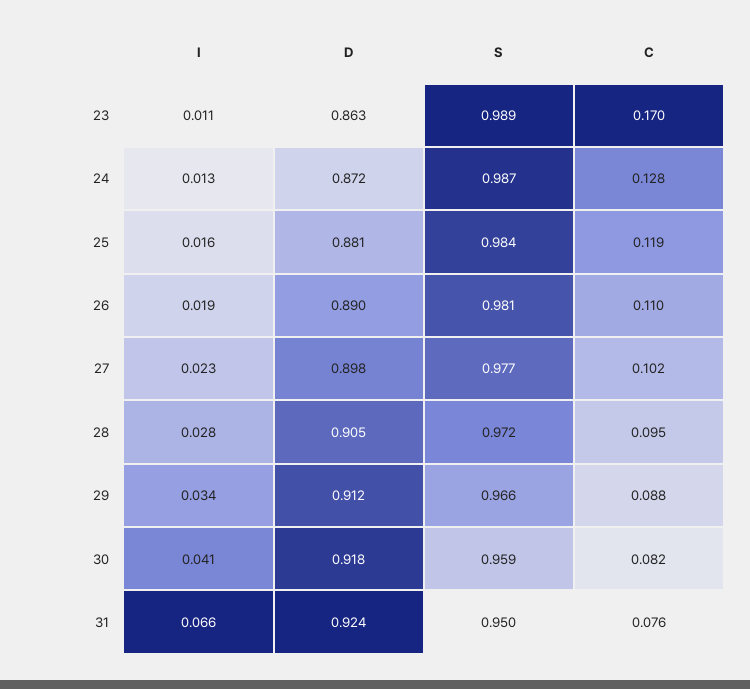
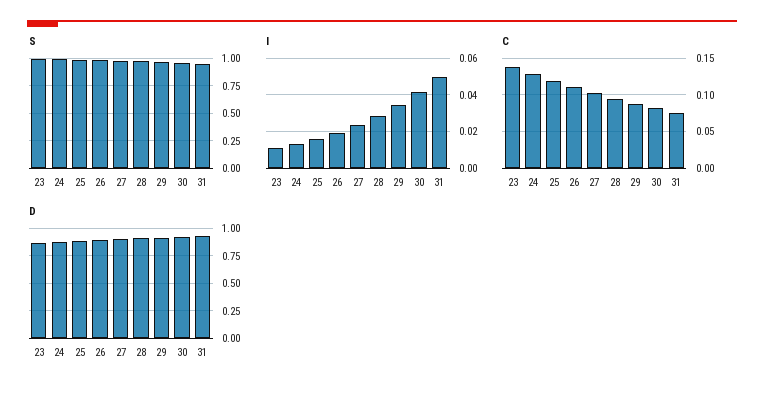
C, 23: 0.17 -> 0.14
I, 31: 0.066 -> 0.05

